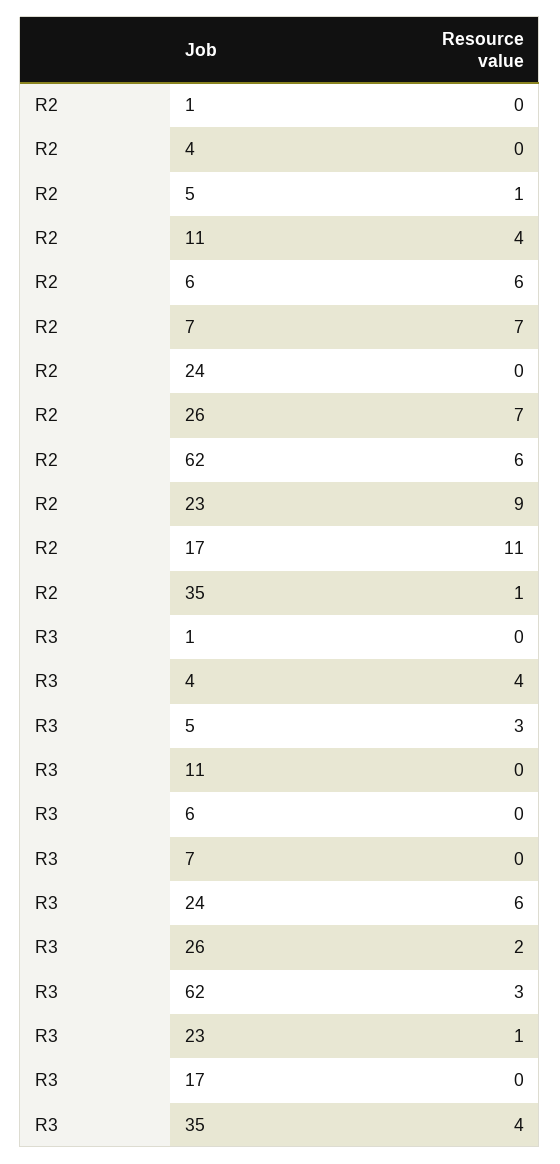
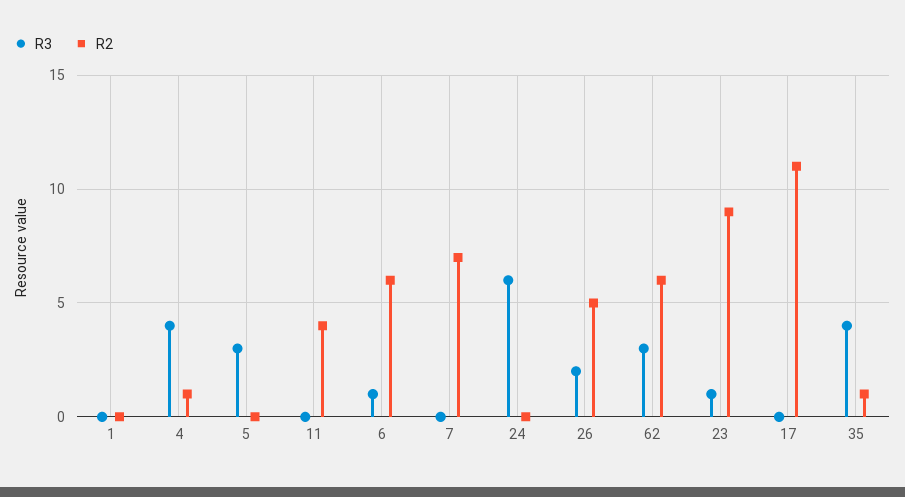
R2, 4: 0 -> 1
R2, 5: 1 -> 0
R2, 26: 7 -> 5
R3, 6: 0 -> 1

